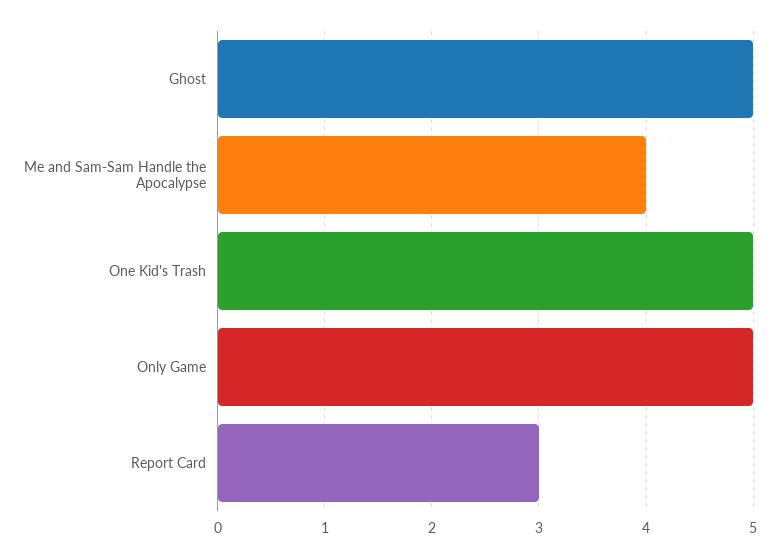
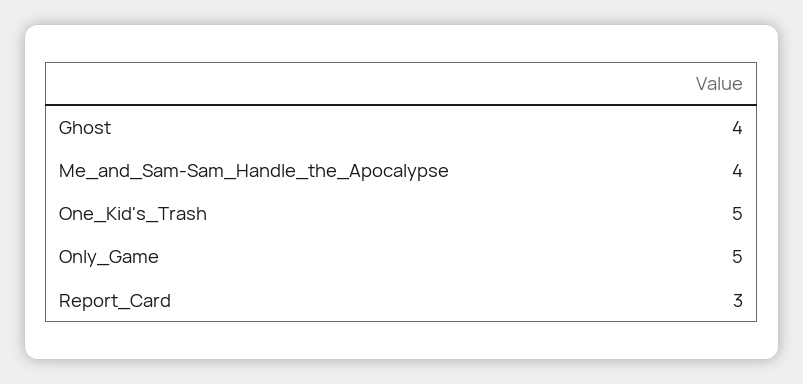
Ghost: 5 -> 4

